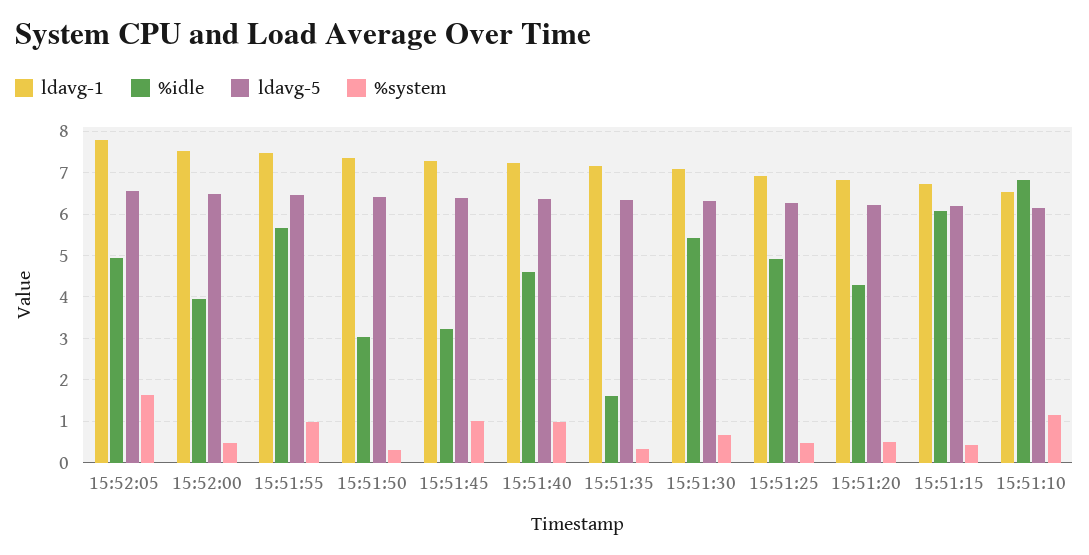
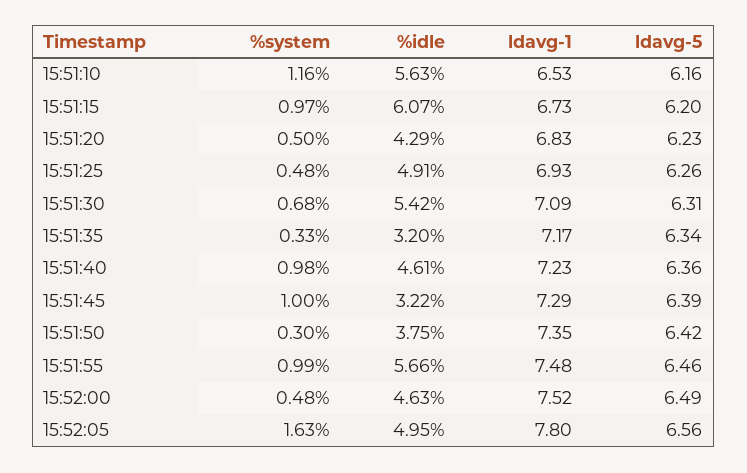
%idle, 15:52:00: 4 -> 4.63
%idle, 15:51:50: 3 -> 3.75
%idle, 15:51:35: 1.6 -> 3.2
%system, 15:51:15: 0.4 -> 0.97
%idle, 15:51:10: 6.8 -> 5.63

